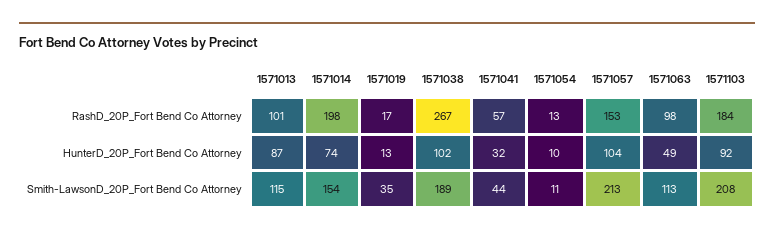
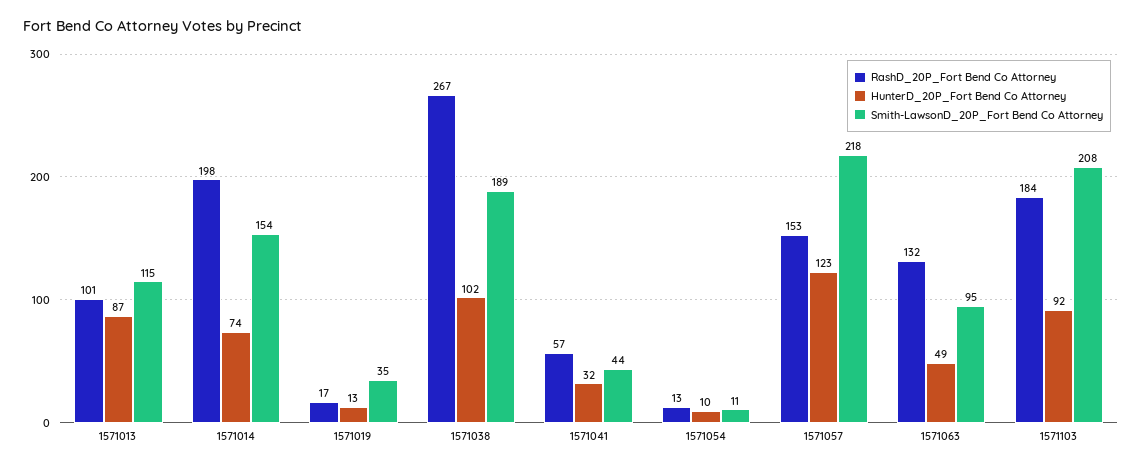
RashD_20P_Fort Bend Co Attorney, 1571063: 98 -> 132
HunterD_20P_Fort Bend Co Attorney, 1571057: 104 -> 123
Smith-LawsonD_20P_Fort Bend Co Attorney, 1571057: 213 -> 218
Smith-LawsonD_20P_Fort Bend Co Attorney, 1571063: 113 -> 95

